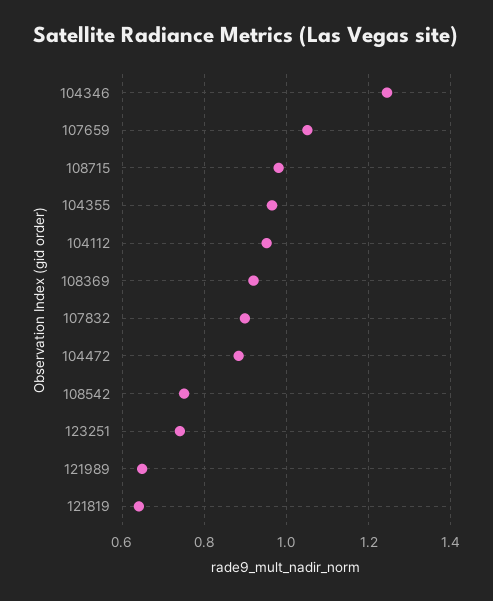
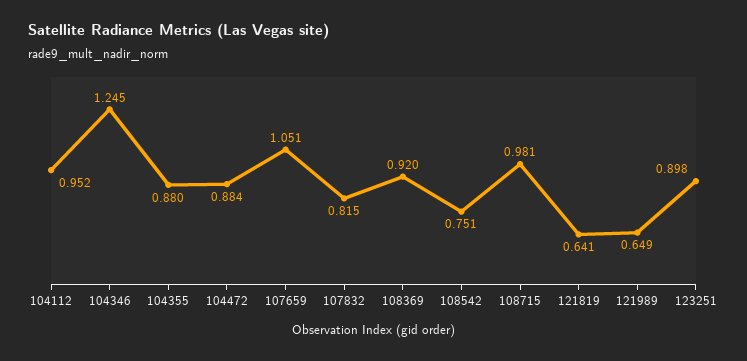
104355: 0.96 -> 0.88
107832: 0.9 -> 0.815
123251: 0.74 -> 0.898

